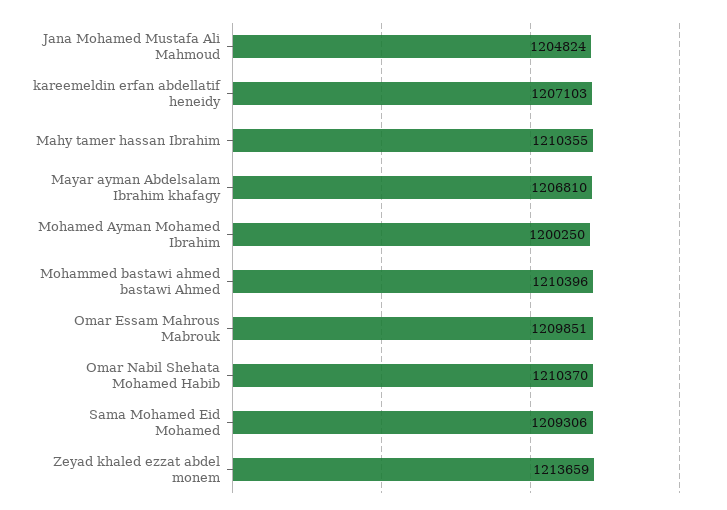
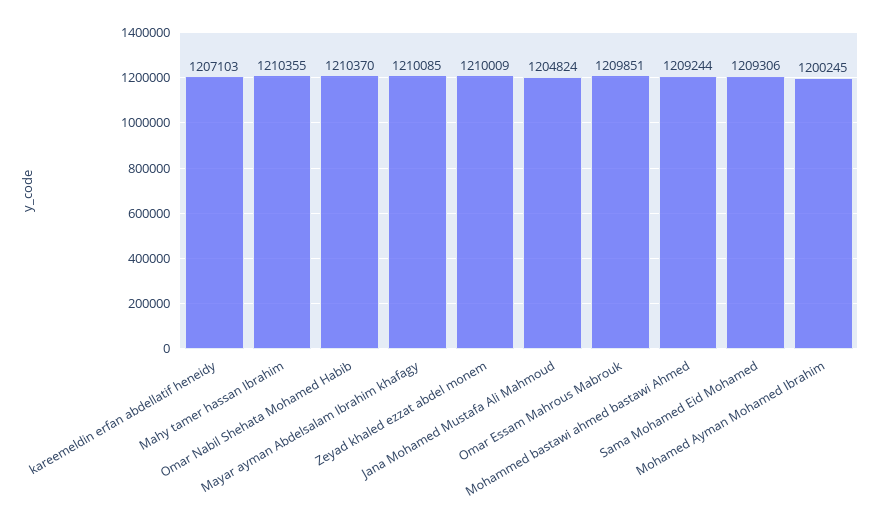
Mayar ayman Abdelsalam Ibrahim khafagy: 1206810 -> 1210085
Mohamed Ayman Mohamed Ibrahim: 1200250 -> 1200245
Mohammed bastawi ahmed bastawi Ahmed: 1210396 -> 1209244
Zeyad khaled ezzat abdel monem: 1213659 -> 1210009

